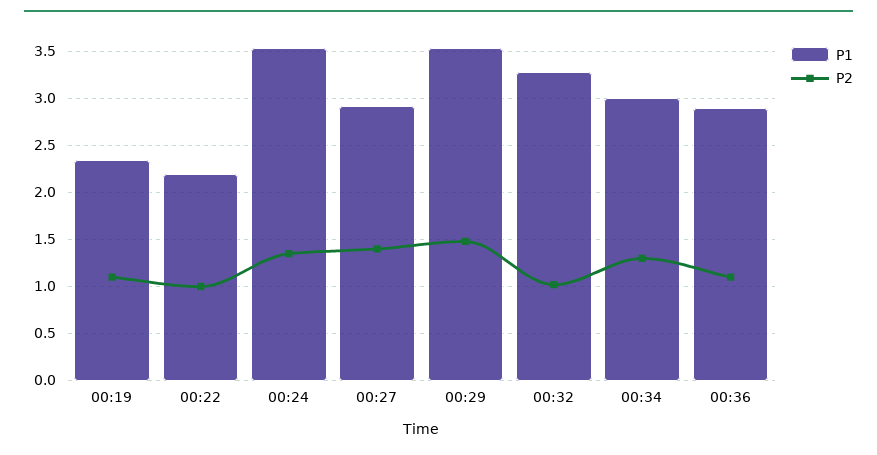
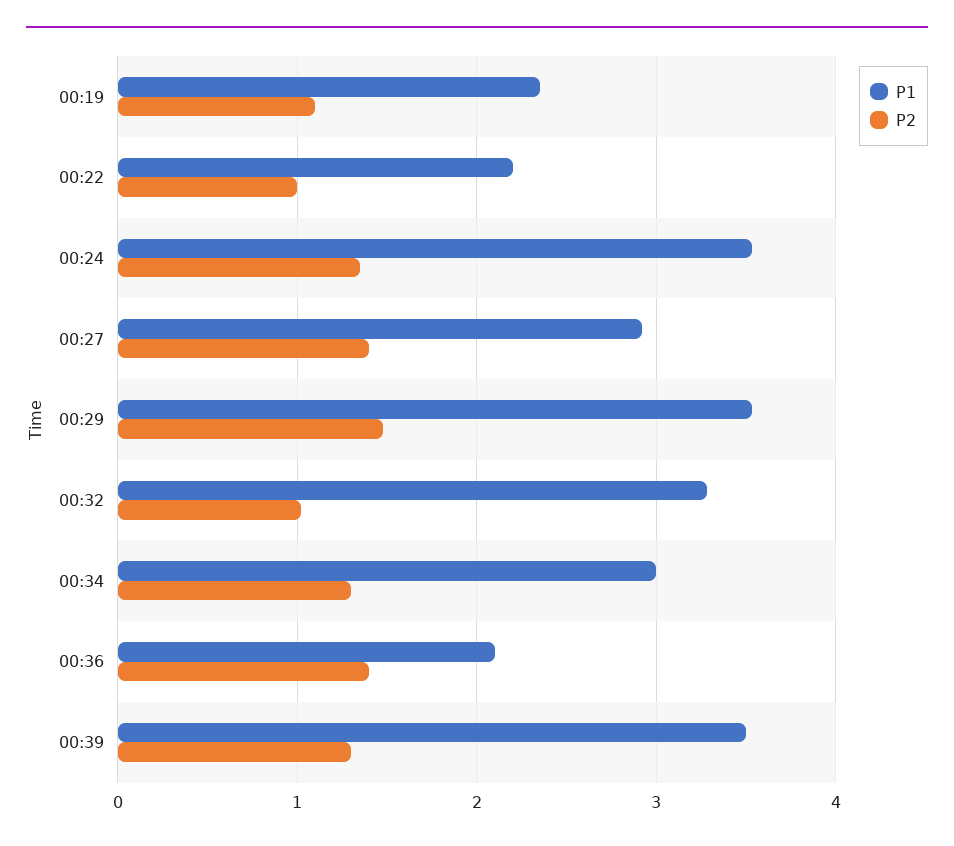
P1, 00:36: 2.9 -> 2.1
P2, 00:36: 1.1 -> 1.4
P1, 00:39: none -> 3.5
P2, 00:39: none -> 1.3

